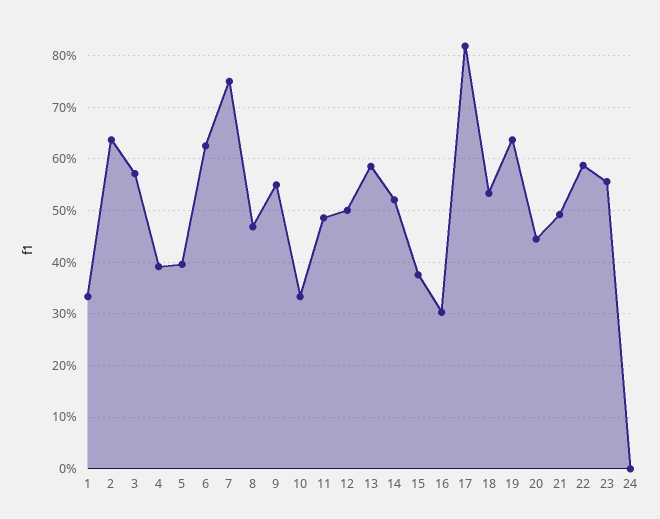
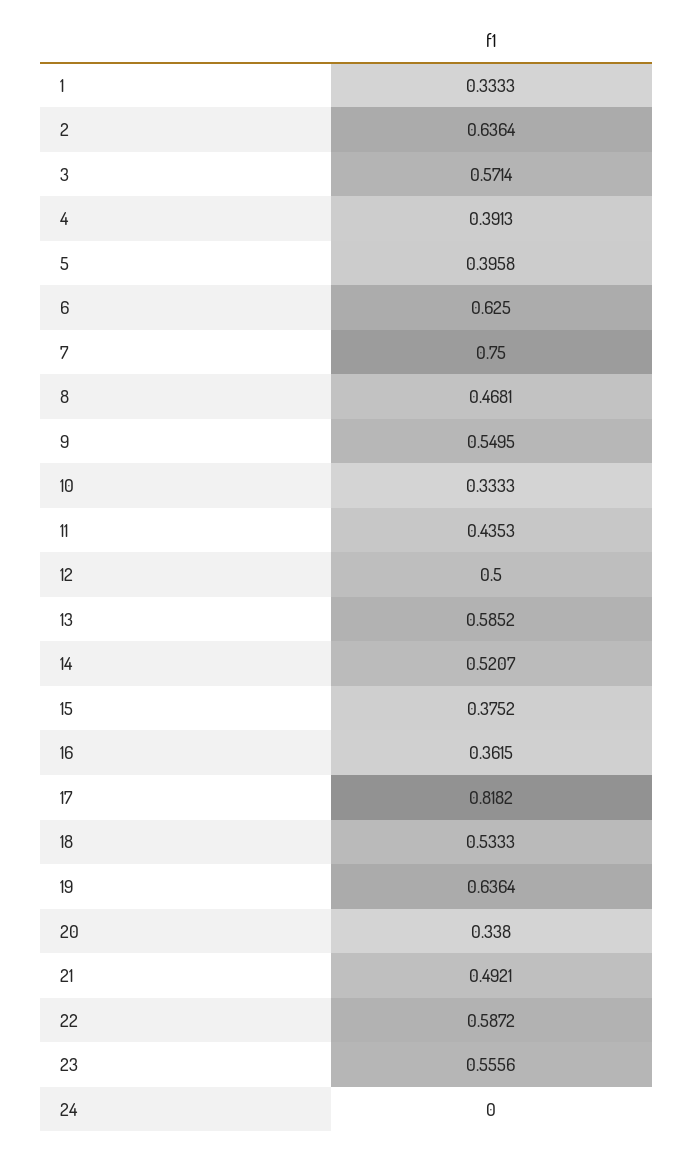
11: 0.48 -> 0.4353
16: 0.3 -> 0.3615
20: 0.44 -> 0.338

